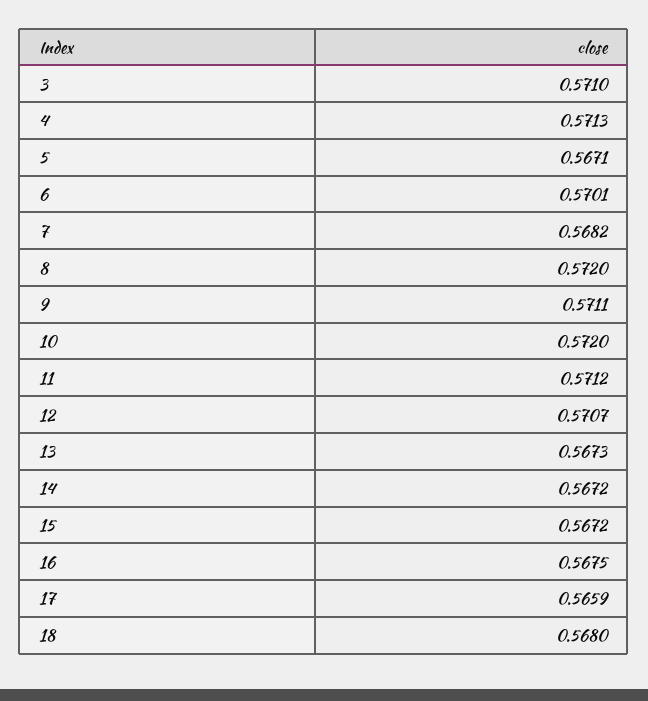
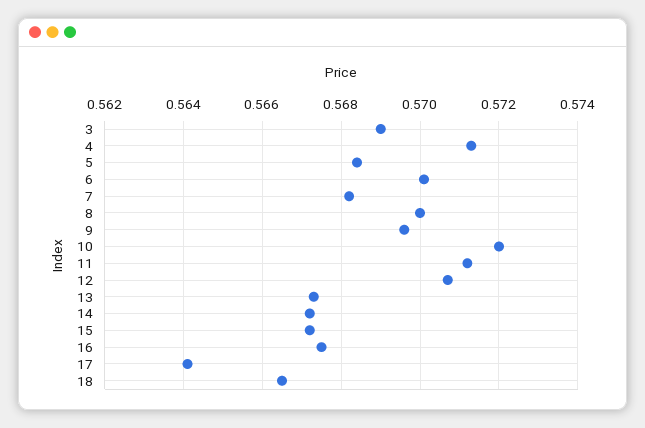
3: 0.571 -> 0.569
5: 0.5671 -> 0.5685
8: 0.572 -> 0.57
9: 0.5711 -> 0.5695
17: 0.5659 -> 0.564
18: 0.568 -> 0.5665

